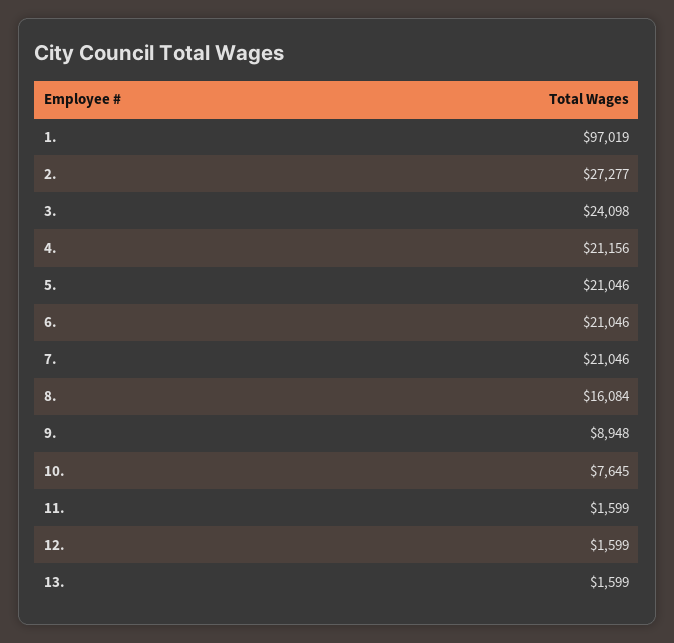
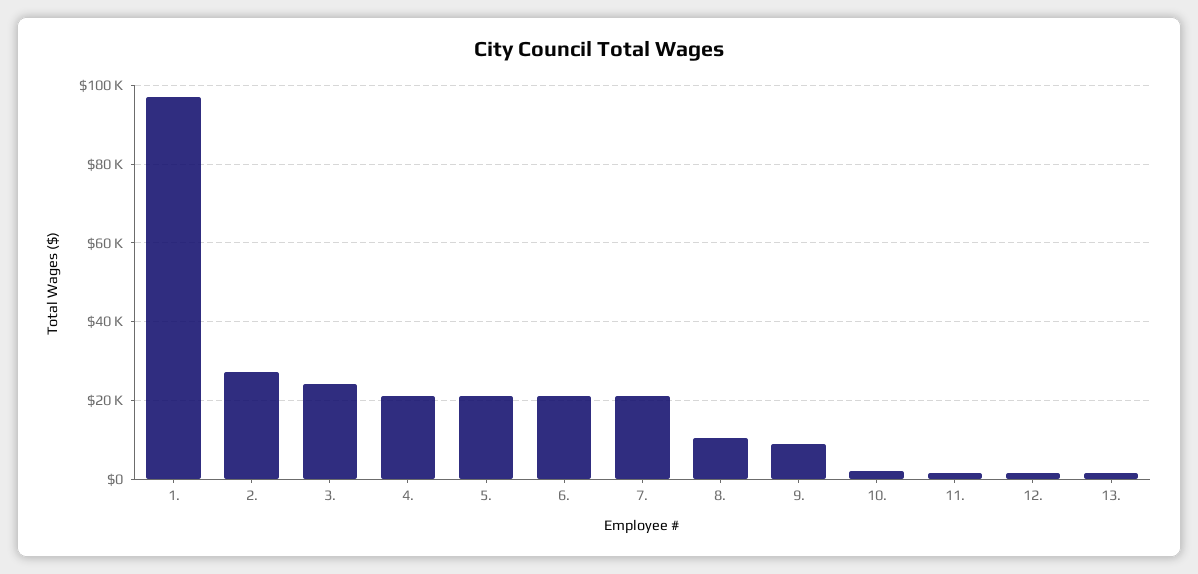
8.: 16084 -> 10000
10.: 7645 -> 2000

